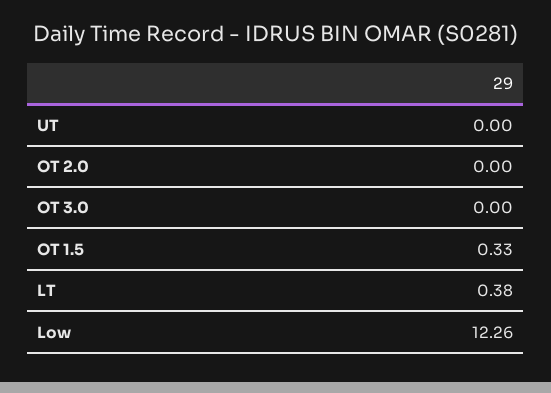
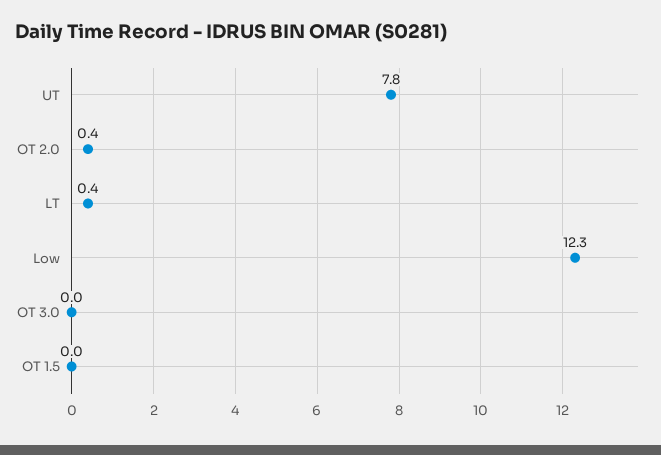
UT: 0 -> 7.8
OT 2.0: 0 -> 0.4
OT 1.5: 0.33 -> 0

